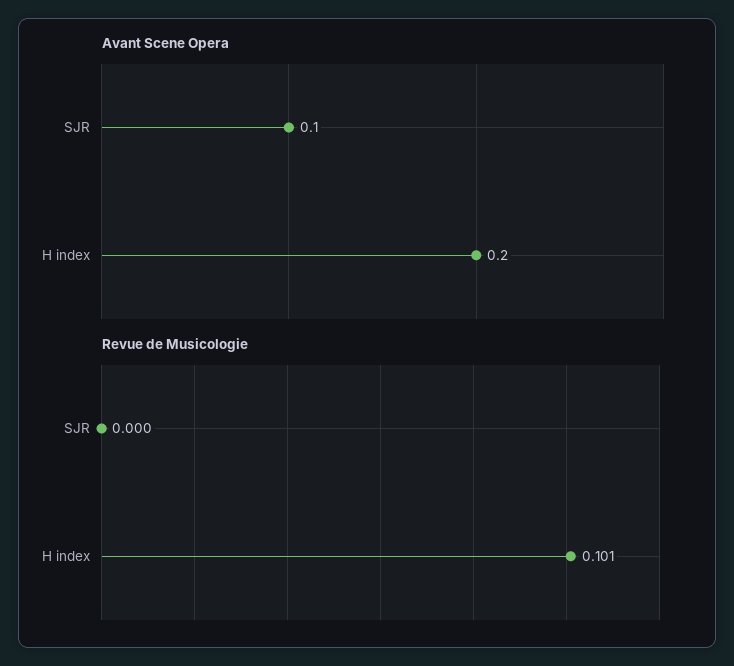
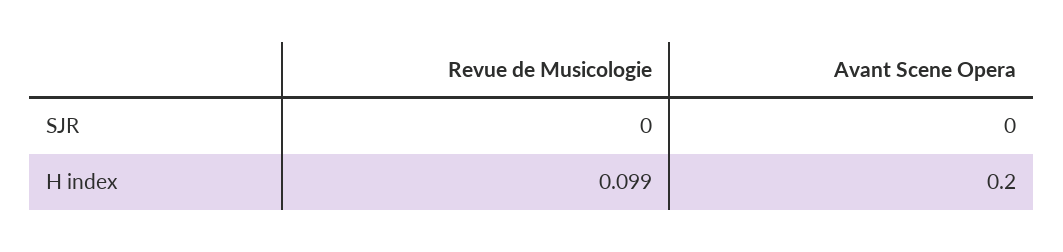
Avant Scene Opera, SJR: 0.1 -> 0
Revue de Musicologie, H index: 0.101 -> 0.099

